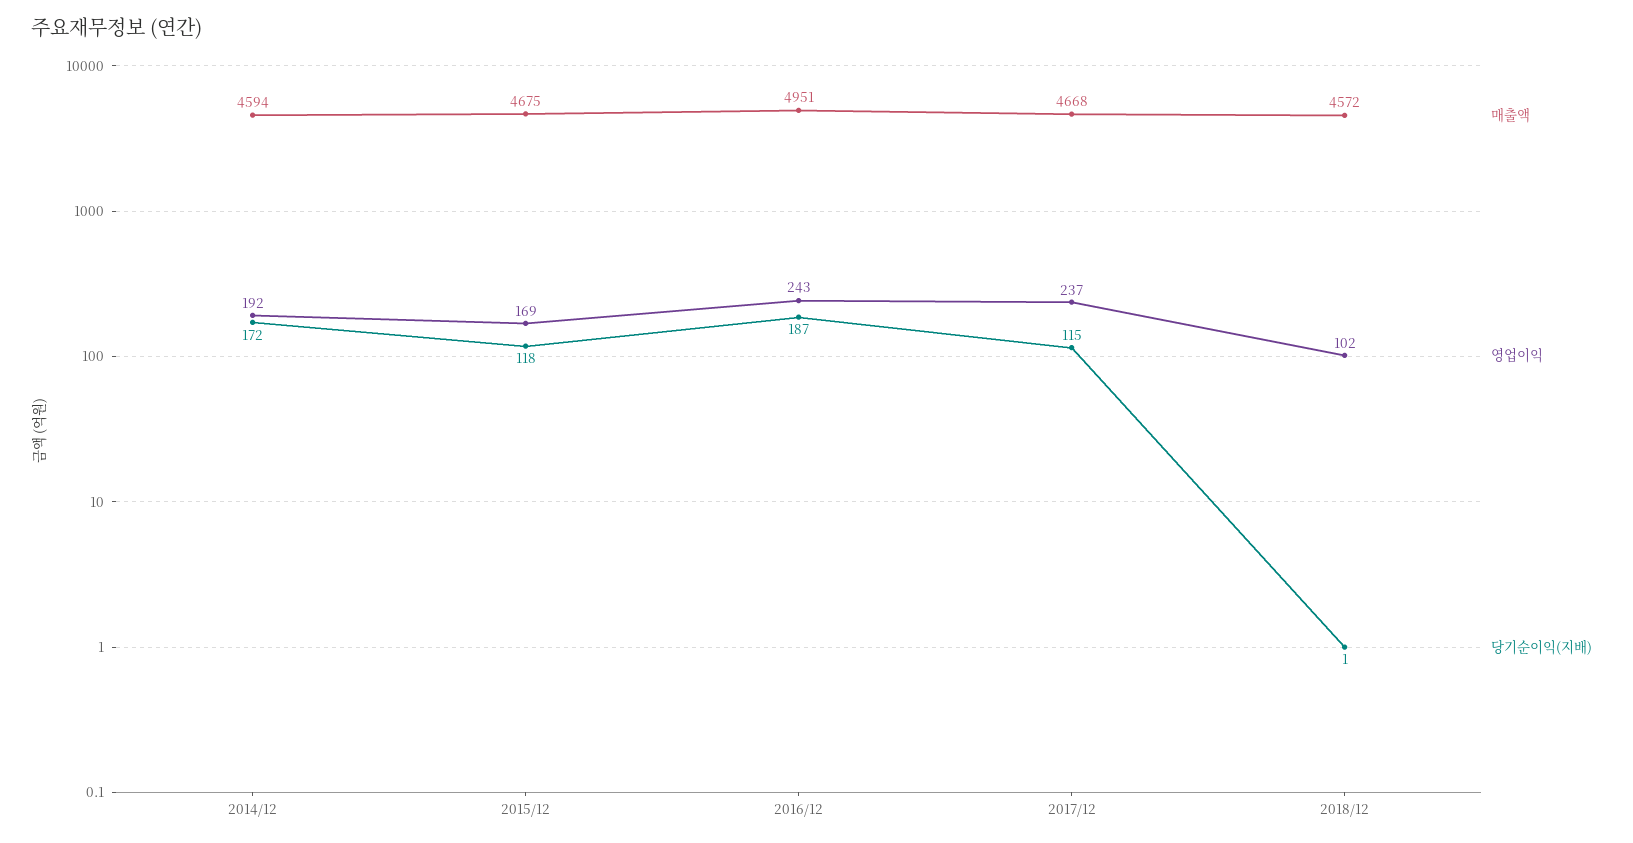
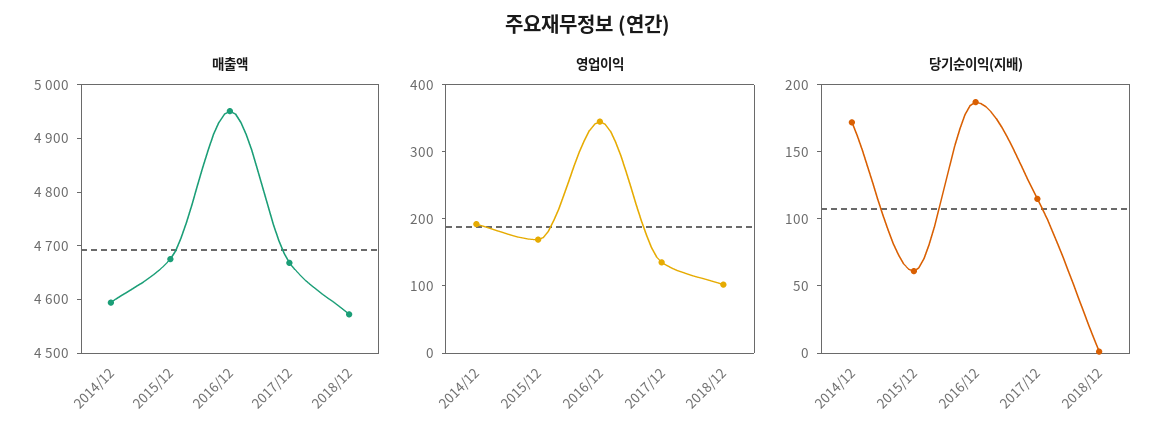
당기순이익(지배), 2015/12: 118 -> 60
영업이익, 2016/12: 243 -> 340
영업이익, 2017/12: 237 -> 140

